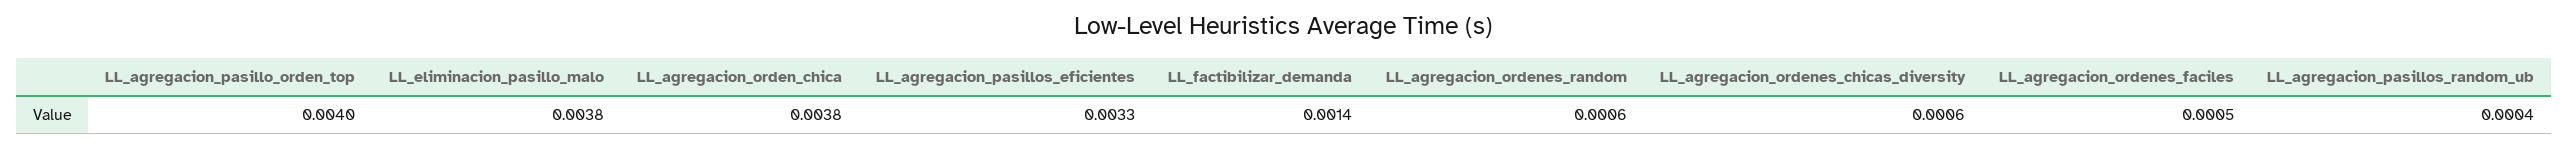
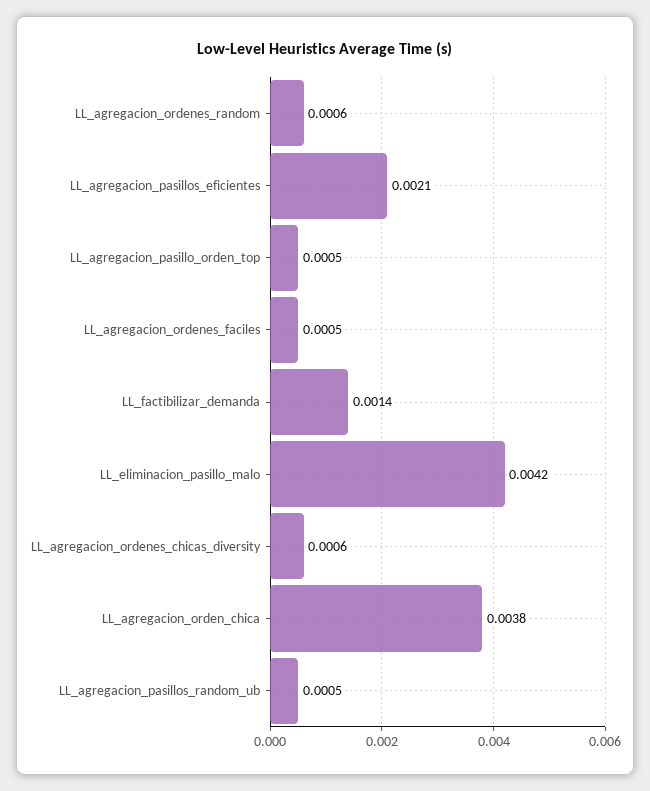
LL_agregacion_pasillo_orden_top: 0.004 -> 0.0005
LL_eliminacion_pasillo_malo: 0.0038 -> 0.0042
LL_agregacion_pasillos_eficientes: 0.0033 -> 0.0021
LL_agregacion_pasillos_random_ub: 0.0004 -> 0.0005

